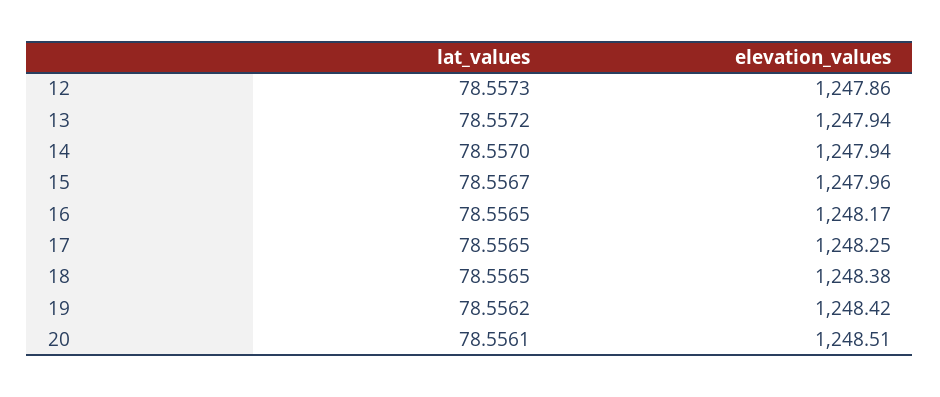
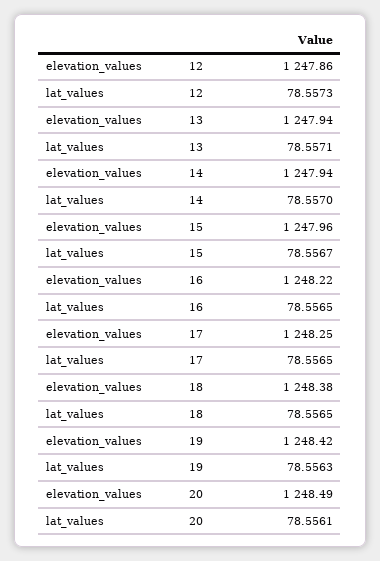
lat_values, 13: 78.5572 -> 78.5571
elevation_values, 16: 1248.17 -> 1248.22
lat_values, 19: 78.5562 -> 78.5563
elevation_values, 20: 1248.51 -> 1248.49

